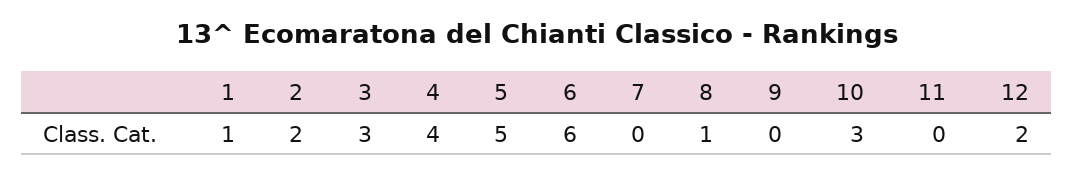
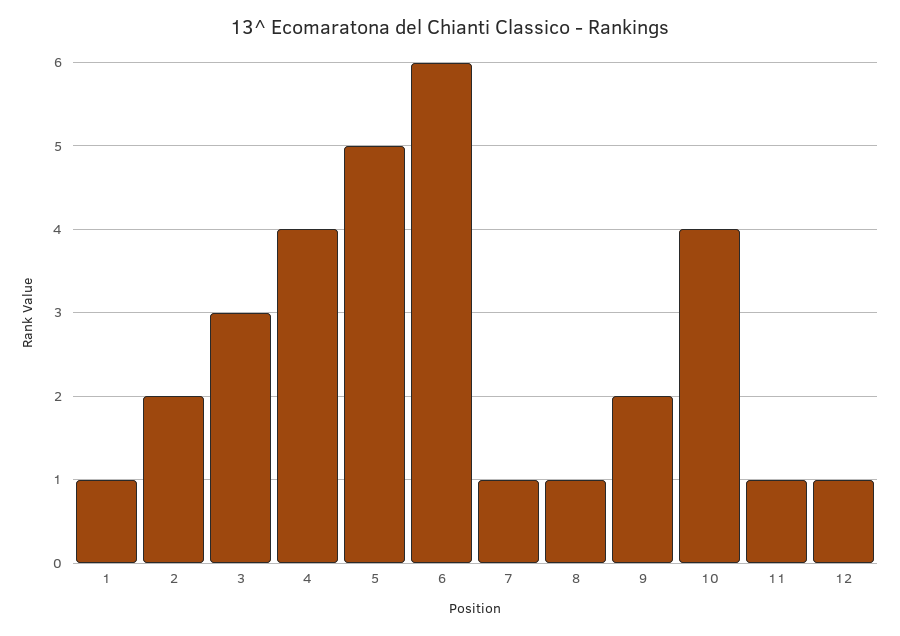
7: 0 -> 1
9: 0 -> 2
10: 3 -> 4
11: 0 -> 1
12: 2 -> 1

